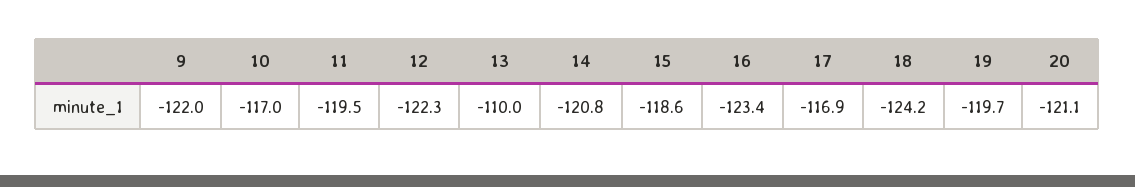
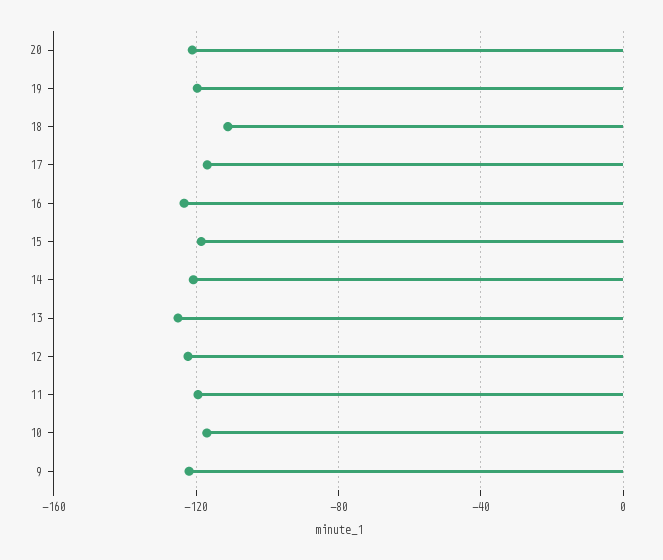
13: -110 -> -125
18: -124.2 -> -110

